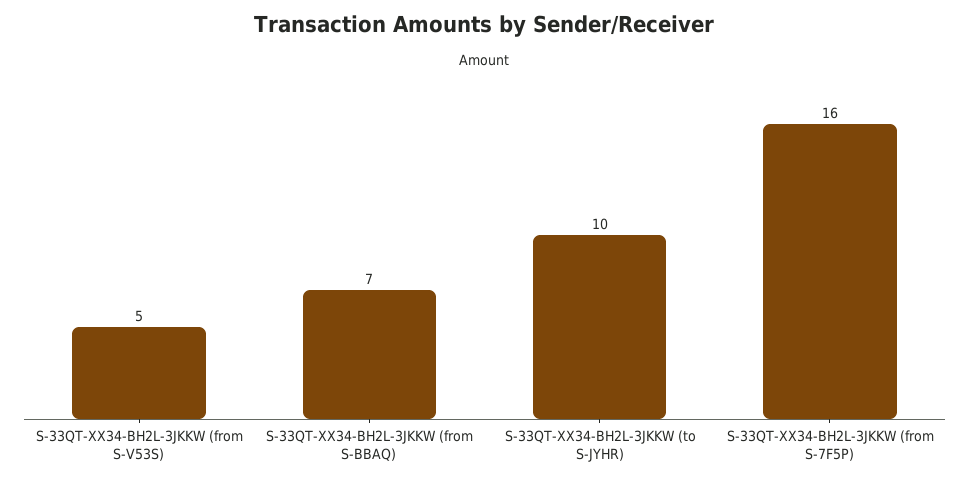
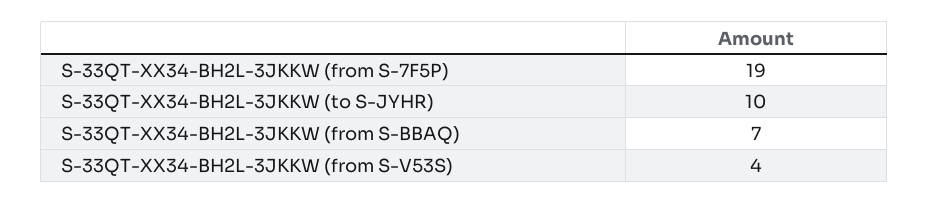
S-33QT-XX34-BH2L-3JKKW (from S-V53S): 5 -> 4
S-33QT-XX34-BH2L-3JKKW (from S-7F5P): 16 -> 19

